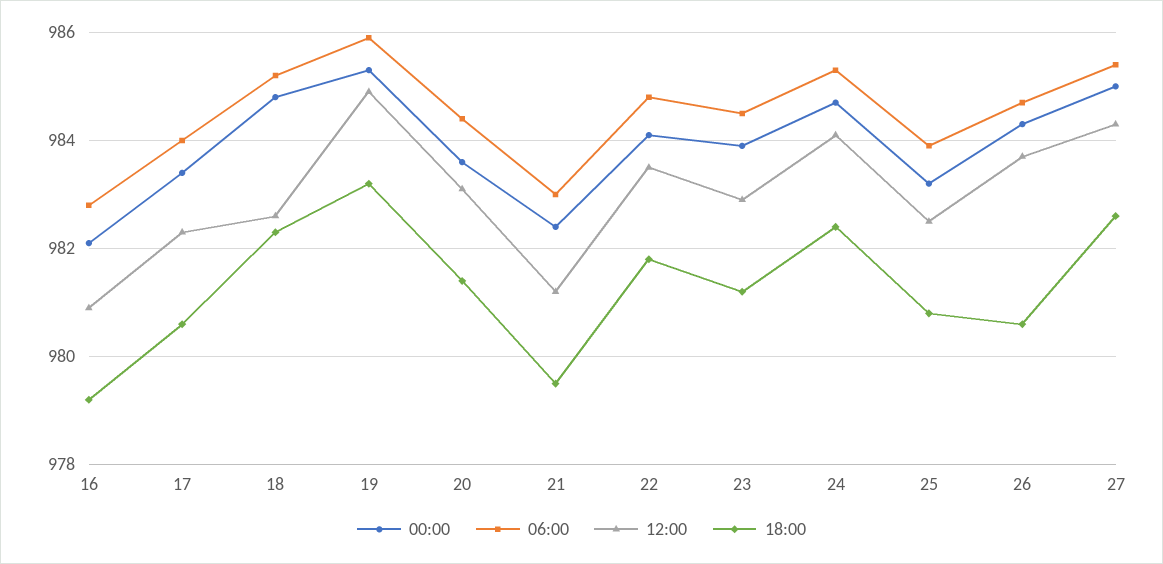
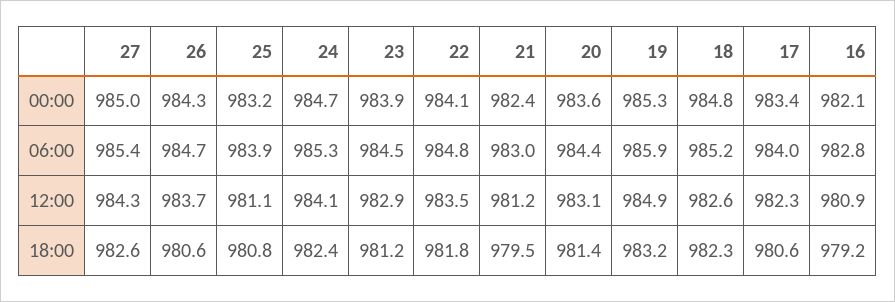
12:00, 25: 982.5 -> 981.1

